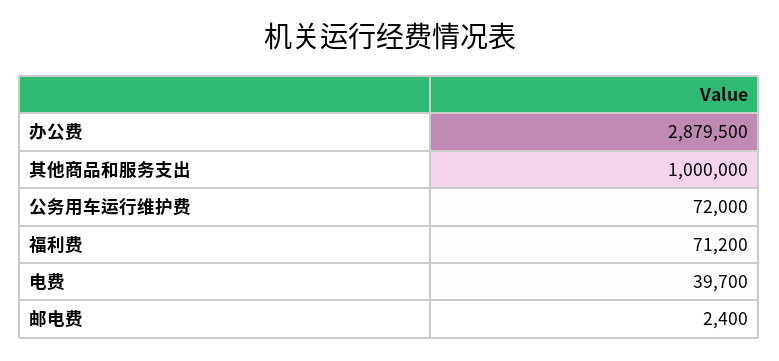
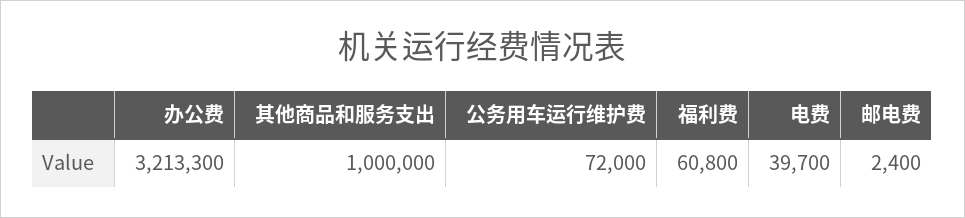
办公费: 2879500 -> 3213300
福利费: 71200 -> 60800

